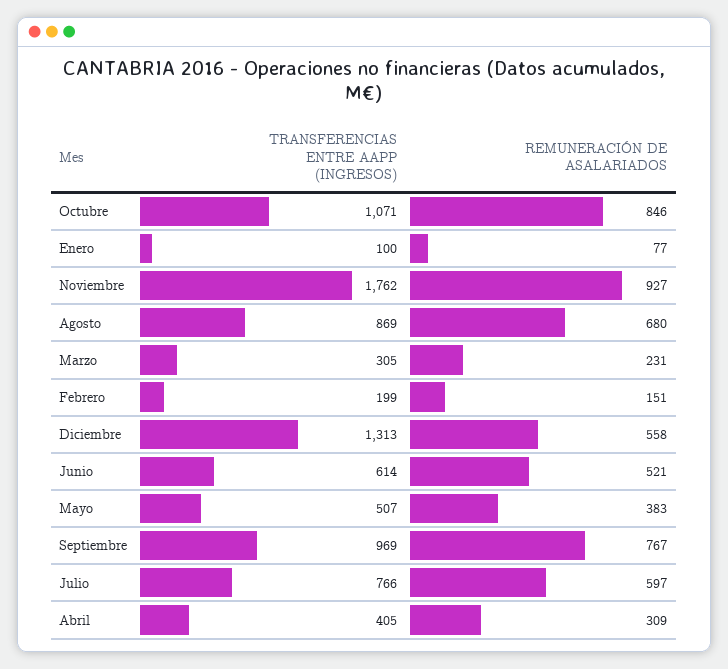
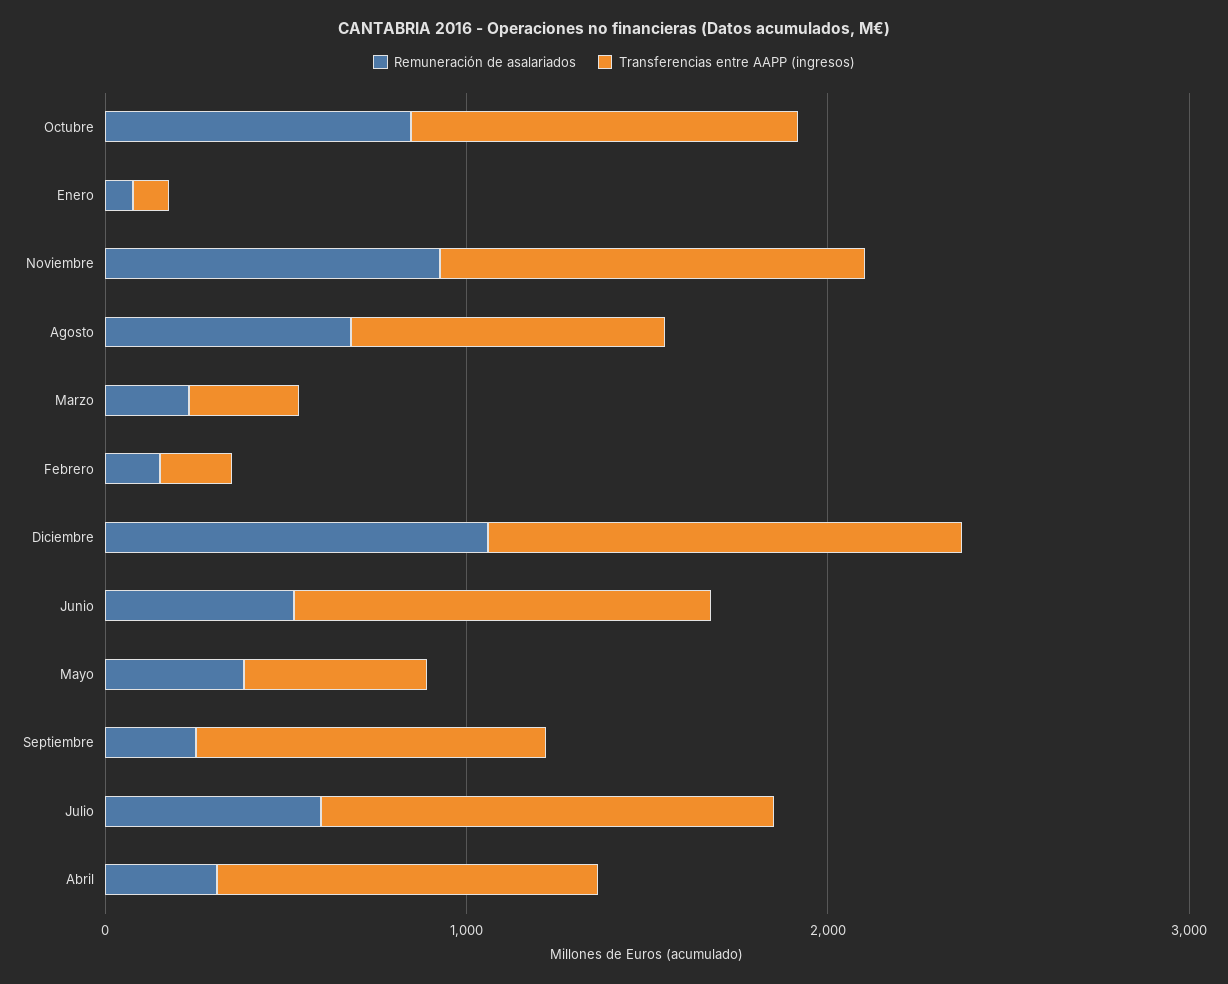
TRANSFERENCIAS ENTRE AAPP (INGRESOS), Noviembre: 1762 -> 1200
REMUNERACIÓN DE ASALARIADOS, Diciembre: 558 -> 1000
TRANSFERENCIAS ENTRE AAPP (INGRESOS), Junio: 614 -> 1200
REMUNERACIÓN DE ASALARIADOS, Septiembre: 767 -> 200
TRANSFERENCIAS ENTRE AAPP (INGRESOS), Julio: 766 -> 1200
TRANSFERENCIAS ENTRE AAPP (INGRESOS), Abril: 405 -> 1000

